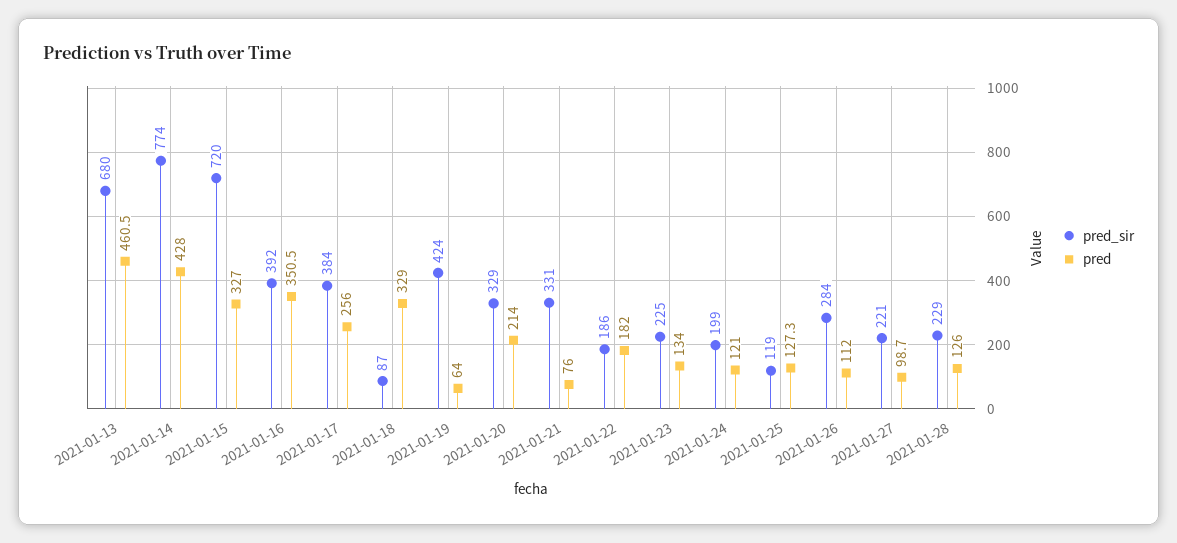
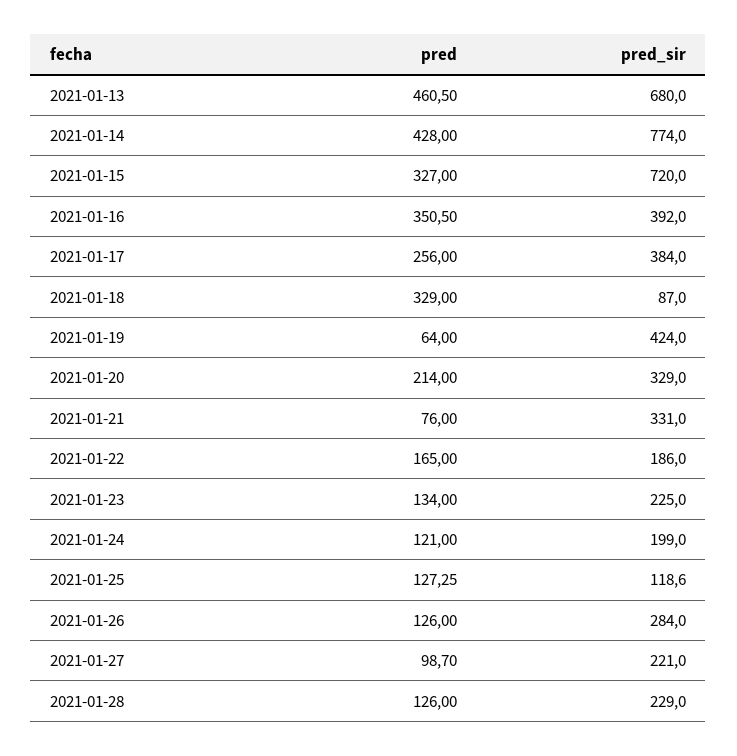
pred, 2021-01-22: 182 -> 165
pred, 2021-01-26: 112 -> 126

